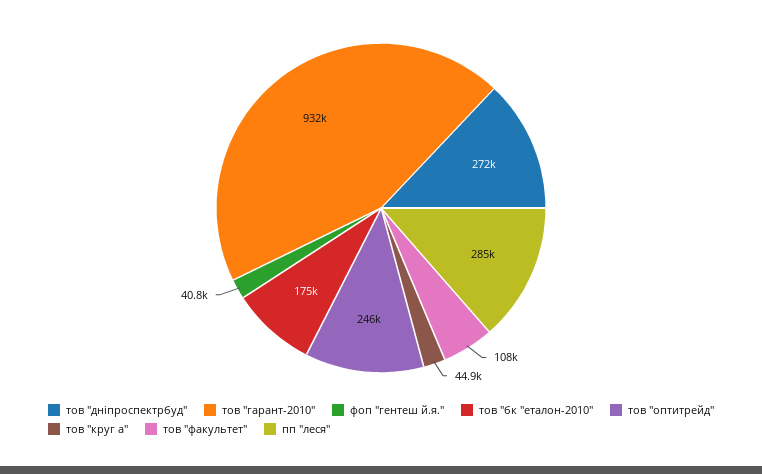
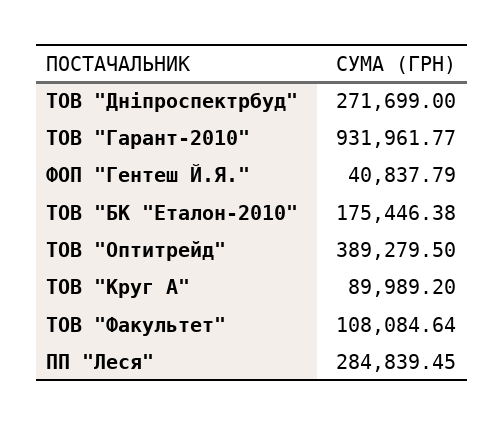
тов "оптитрейд": 246000 -> 389279.5
тов "круг а": 44900 -> 89989.2

